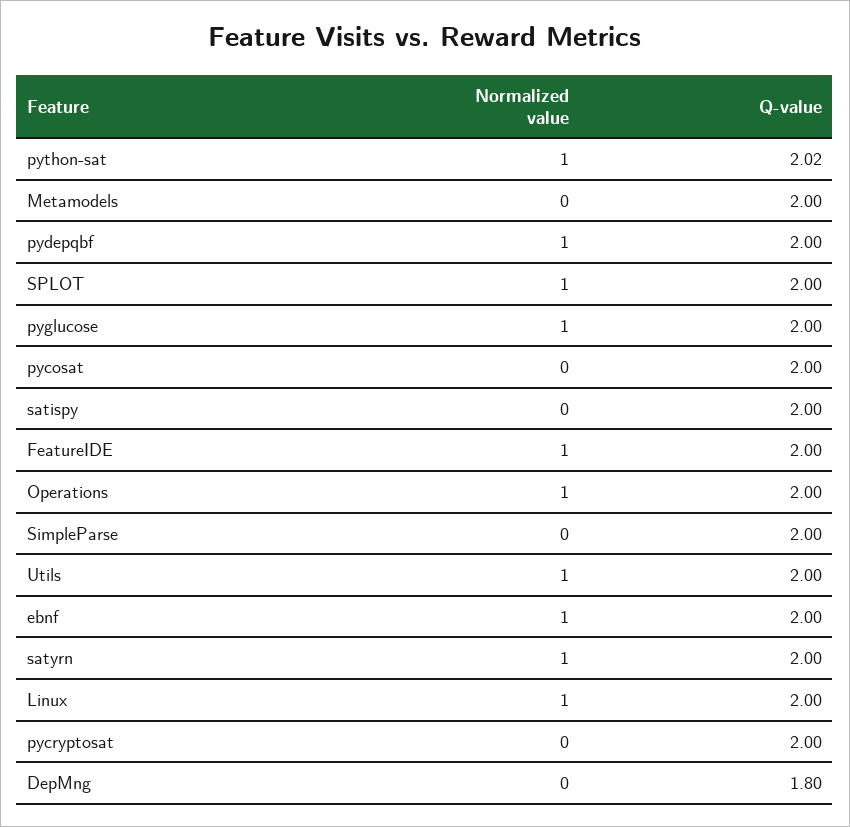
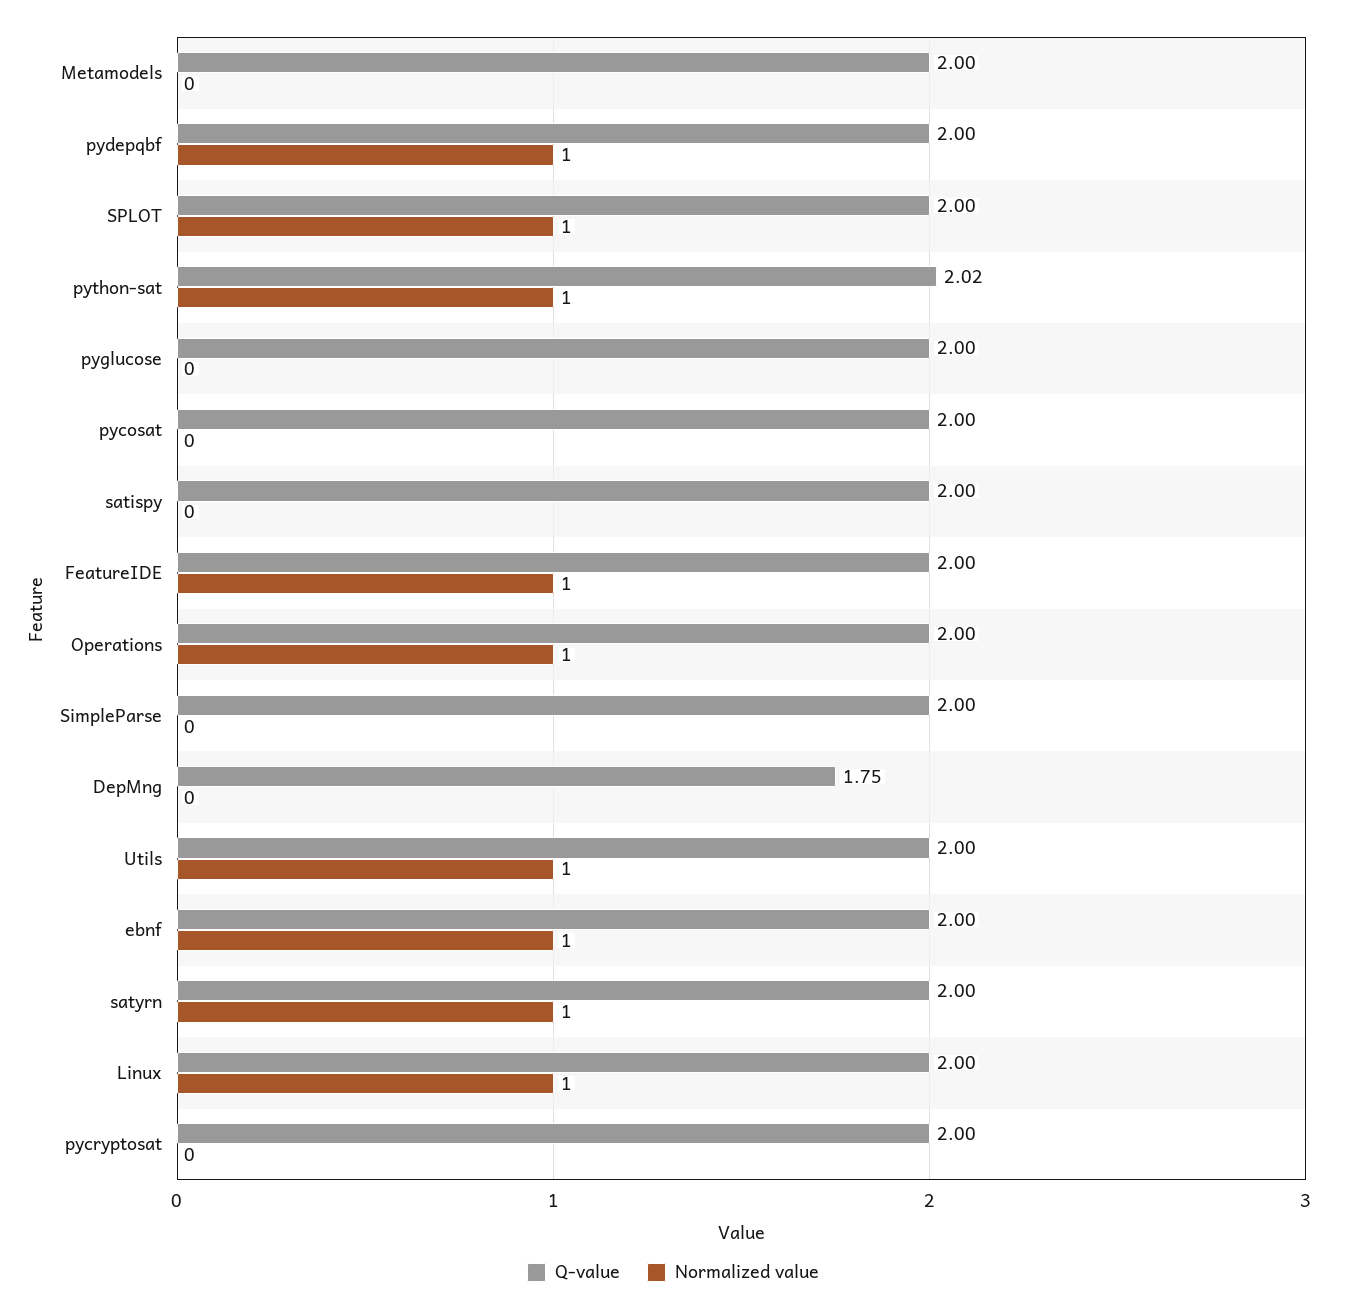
Normalized value, pyglucose: 1 -> 0
Q-value, DepMng: 1.8 -> 1.75

